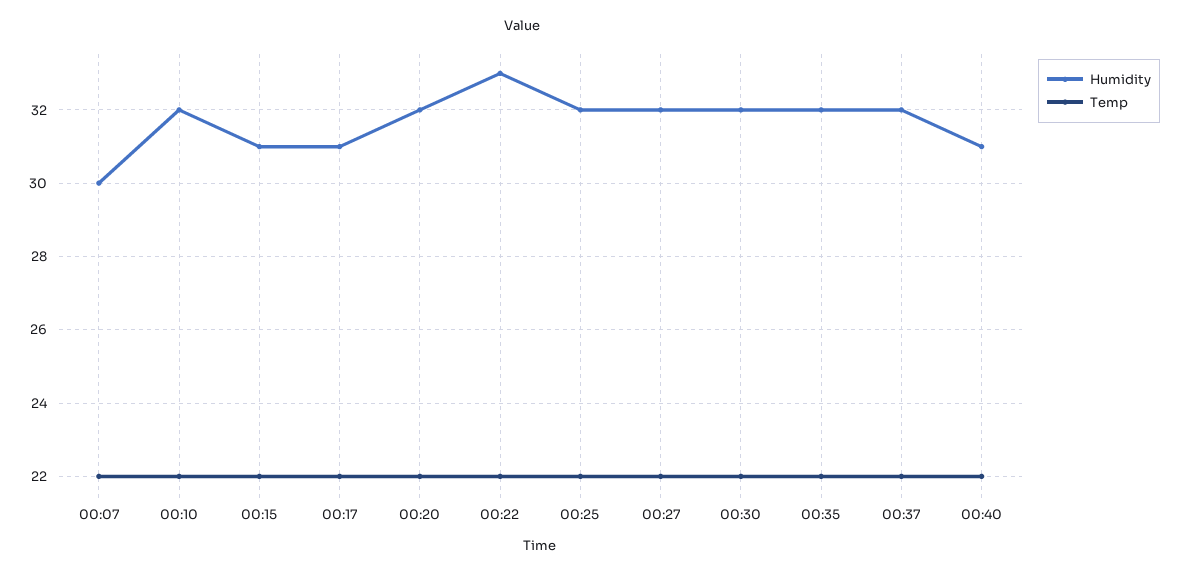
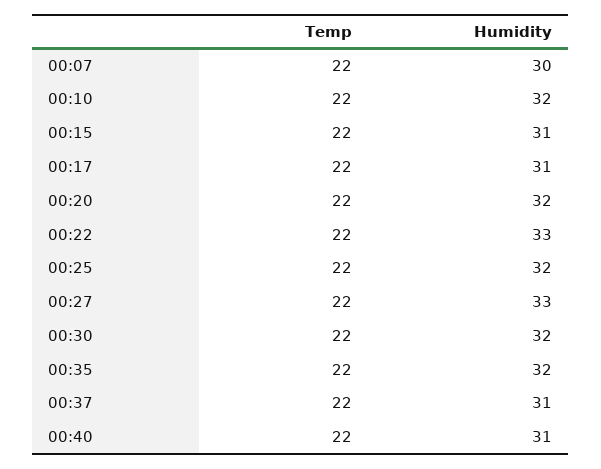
Humidity, 00:27: 32 -> 33
Humidity, 00:37: 32 -> 31

